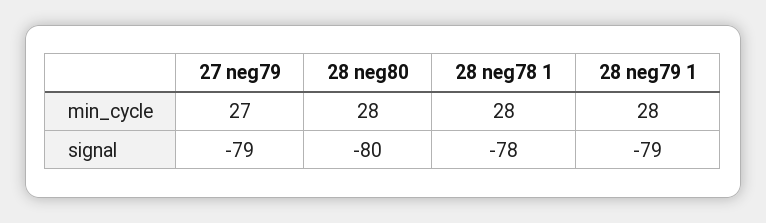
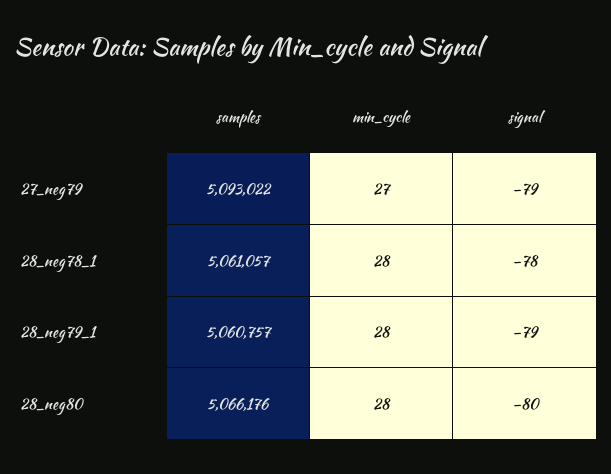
27 neg79, samples: none -> 5093022
28 neg78 1, samples: none -> 5061057
28 neg79 1, samples: none -> 5060757
28 neg80, samples: none -> 5066176

